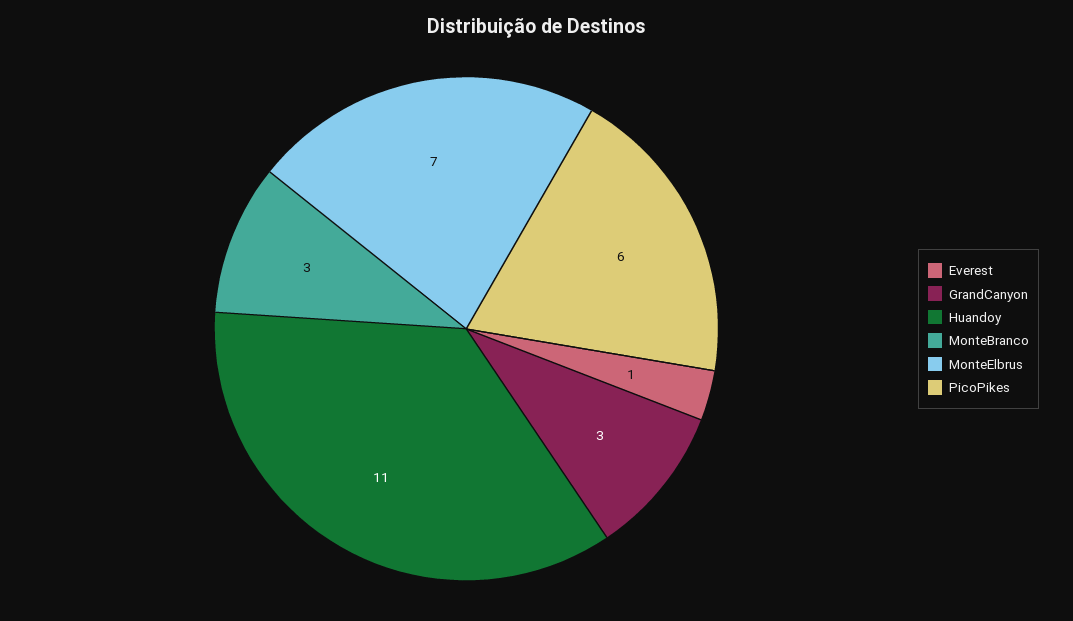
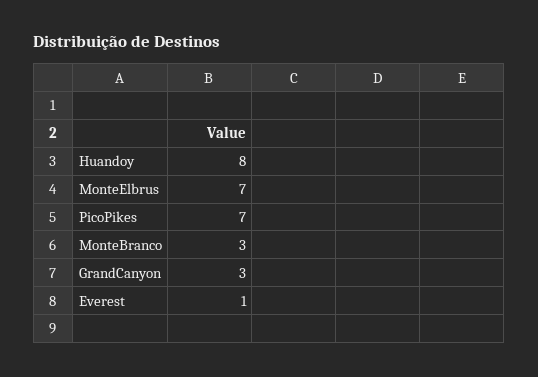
Huandoy: 11 -> 8
PicoPikes: 6 -> 7

